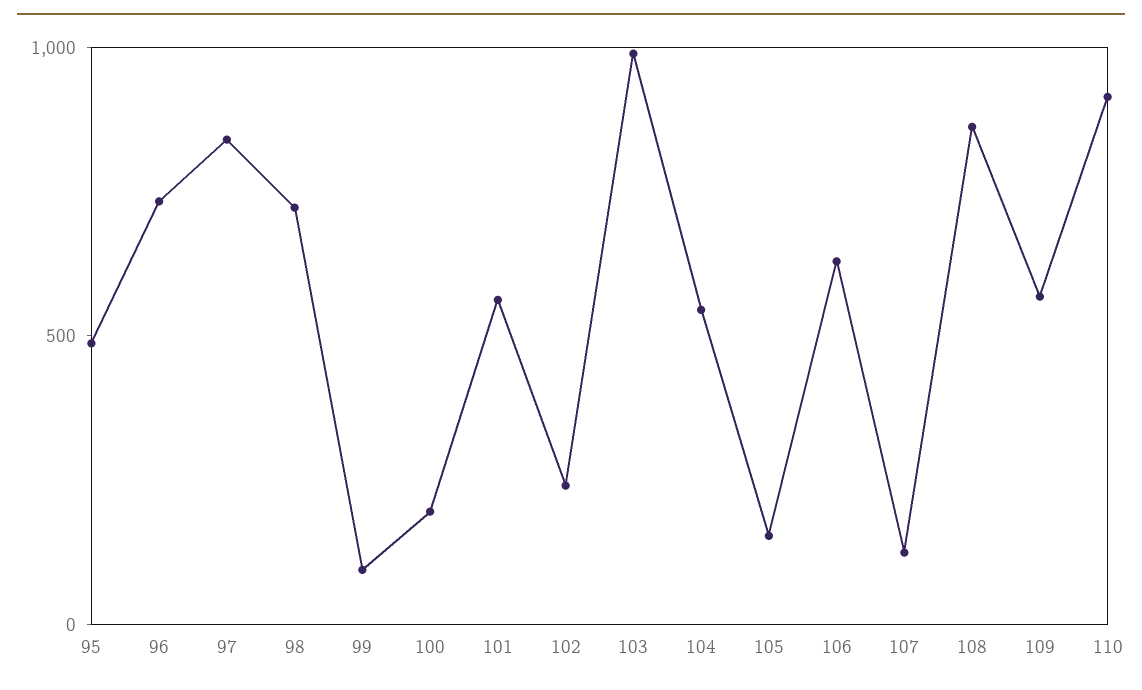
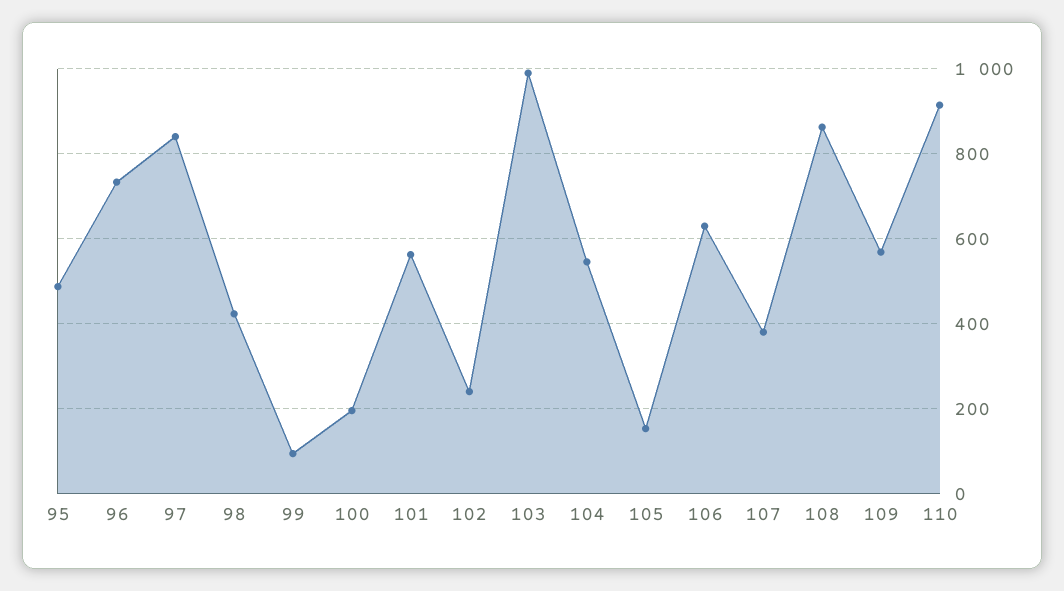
98: 700 -> 420
107: 100 -> 380

